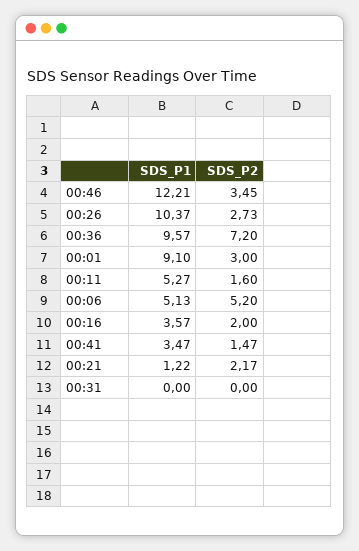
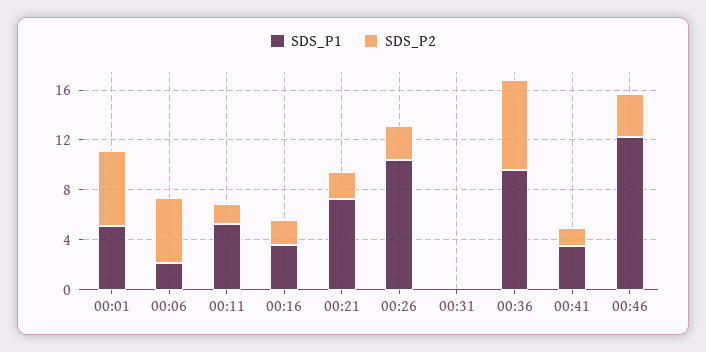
SDS_P1, 00:01: 9.1 -> 5
SDS_P2, 00:01: 3 -> 6
SDS_P1, 00:06: 5.13 -> 2
SDS_P1, 00:21: 1.22 -> 7

